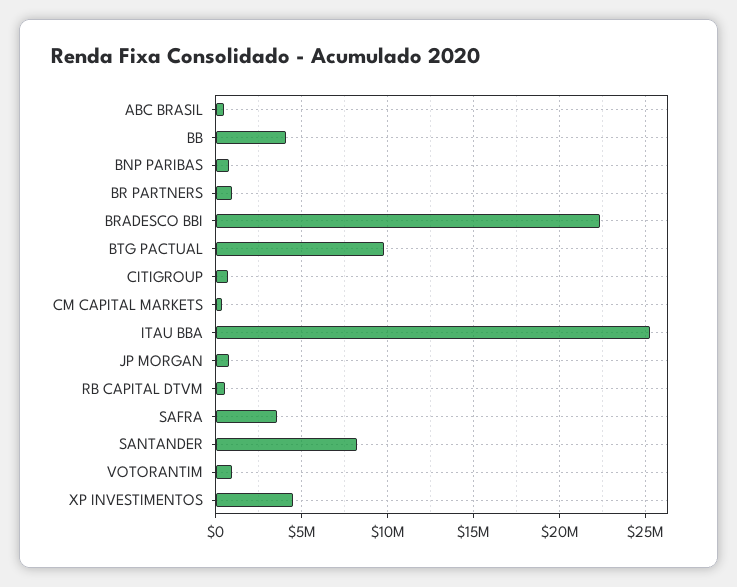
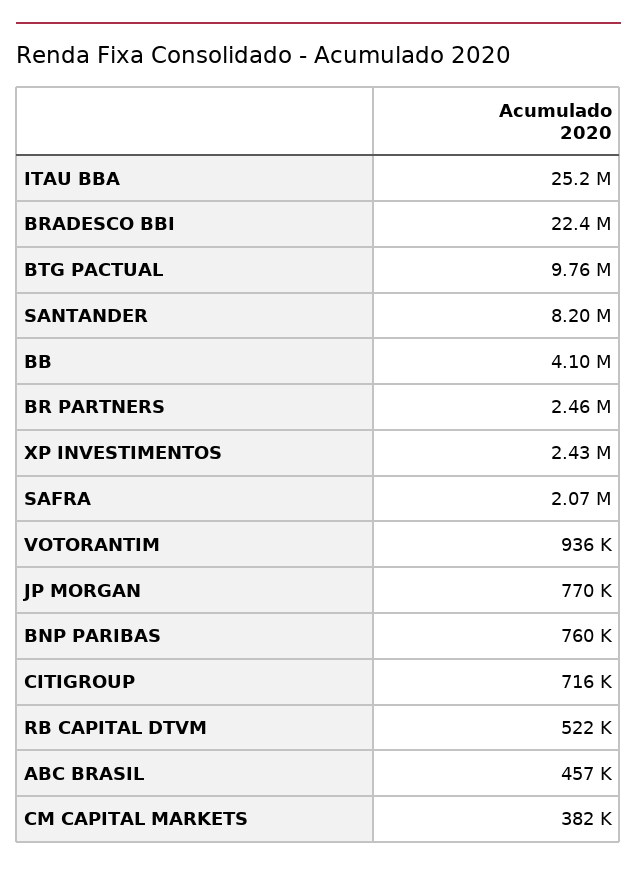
BR PARTNERS: 1000000 -> 2460000
SAFRA: 3500000 -> 2070000
XP INVESTIMENTOS: 4500000 -> 2430000

